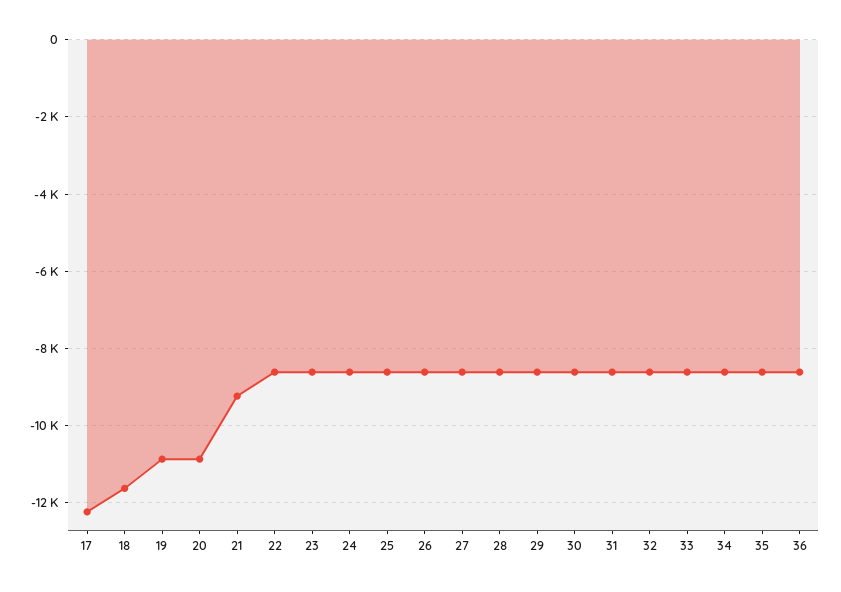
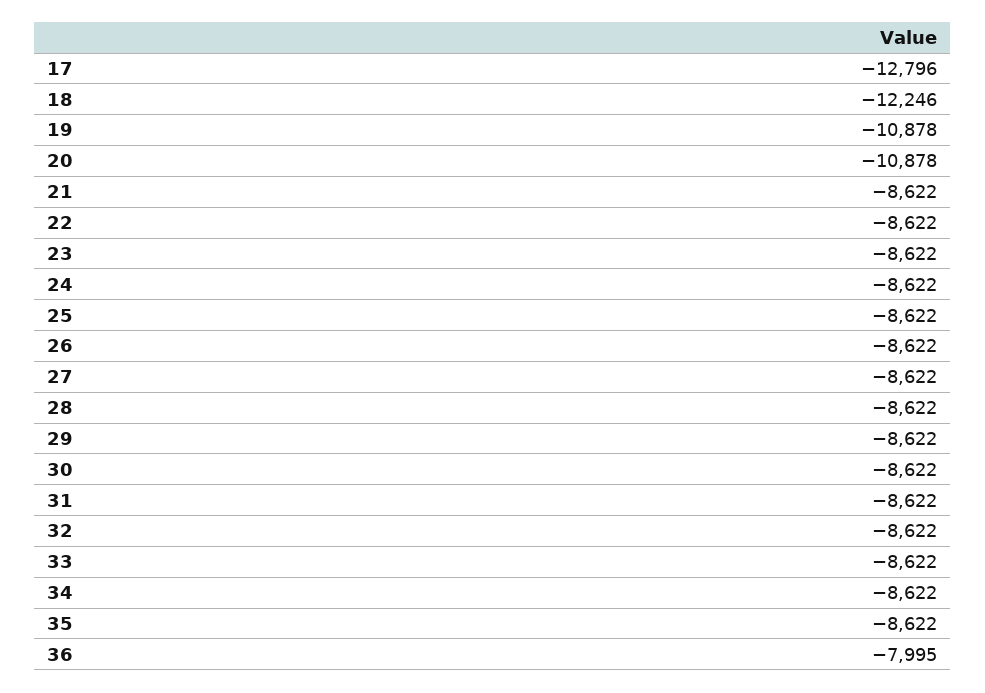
17: -12200 -> -12796
18: -11600 -> -12246
21: -9200 -> -8622
36: -8600 -> -7995

